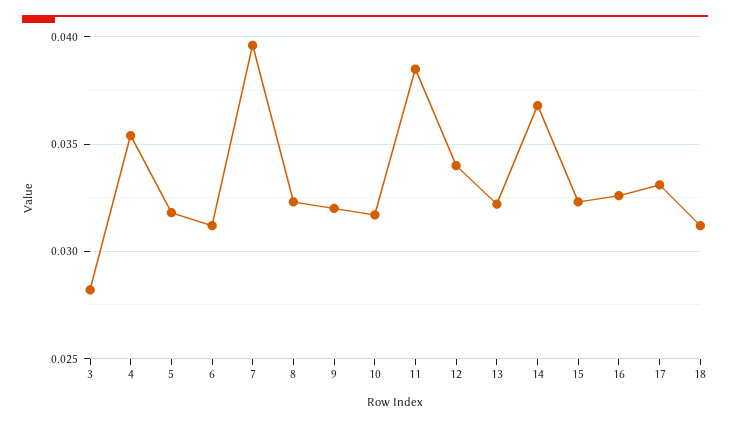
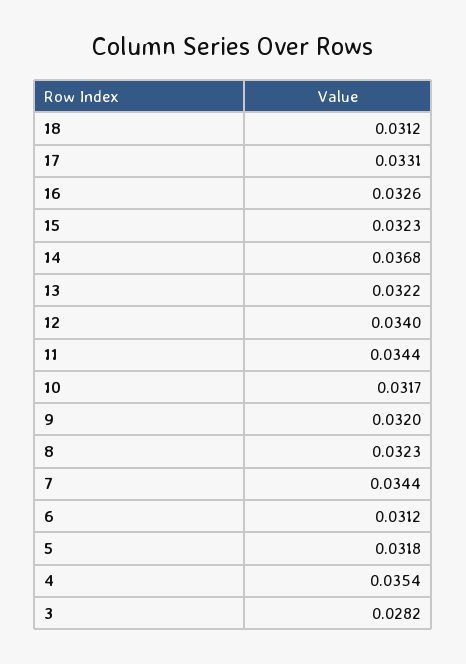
7: 0.0395 -> 0.0344
11: 0.0385 -> 0.0344

